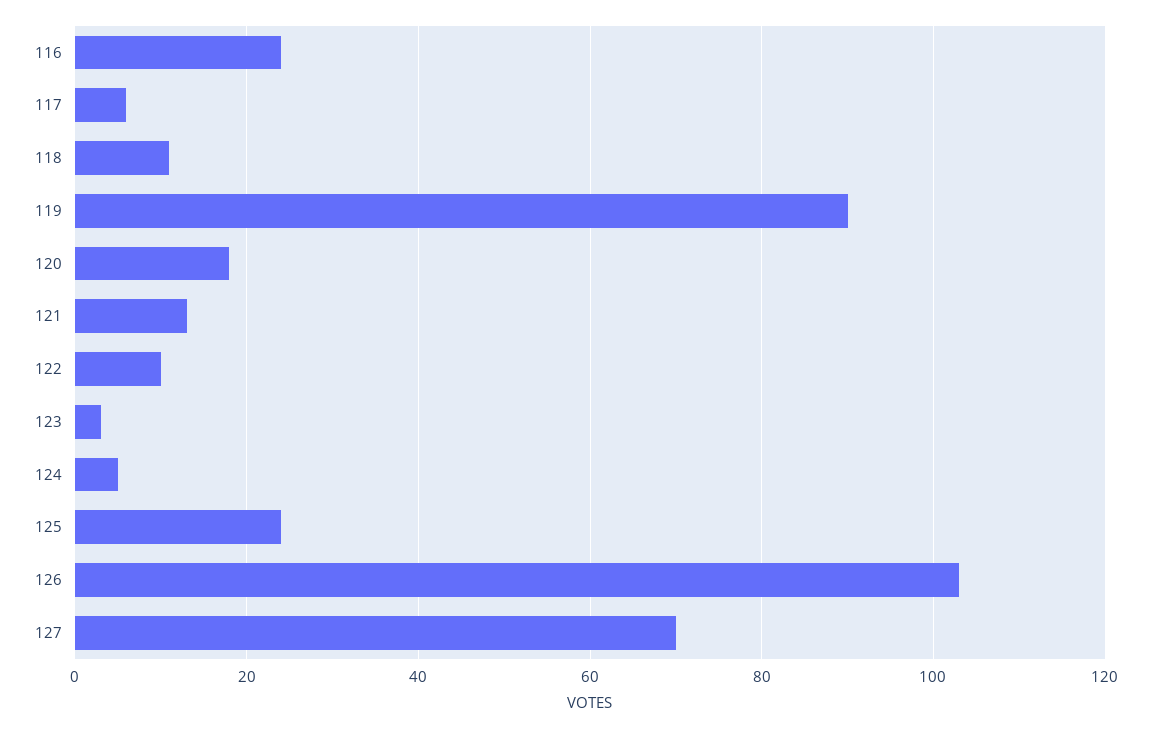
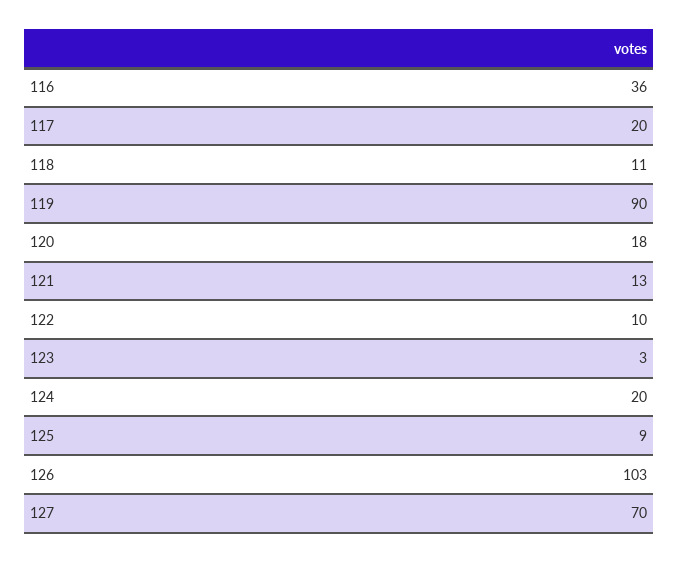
116: 25 -> 36
117: 5 -> 20
124: 5 -> 20
125: 25 -> 9

